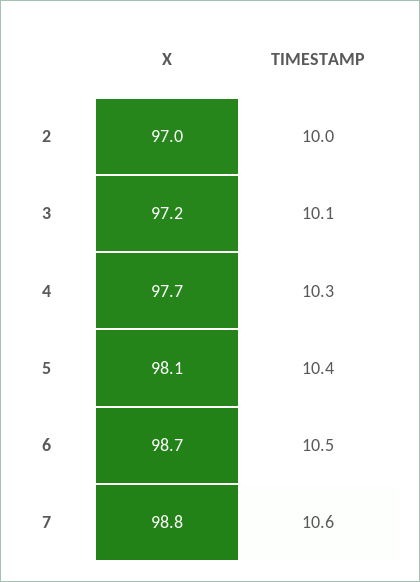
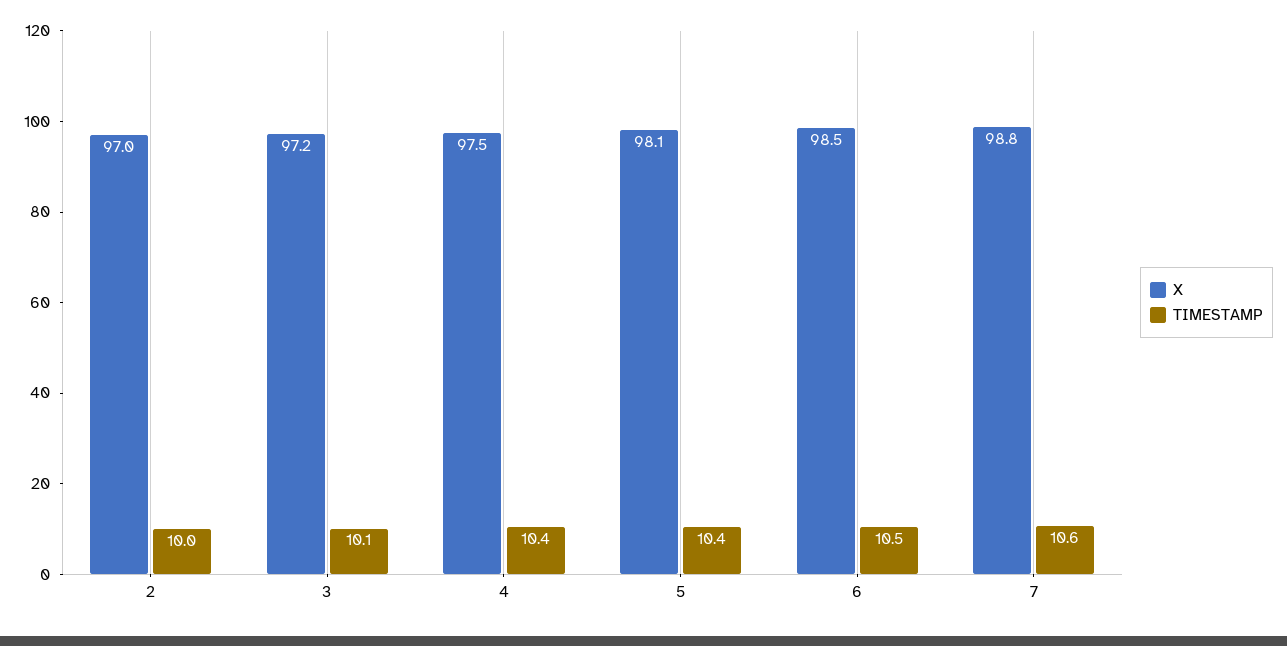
X, 4: 97.7 -> 97.5
TIMESTAMP, 4: 10.3 -> 10.4
X, 6: 98.7 -> 98.5

